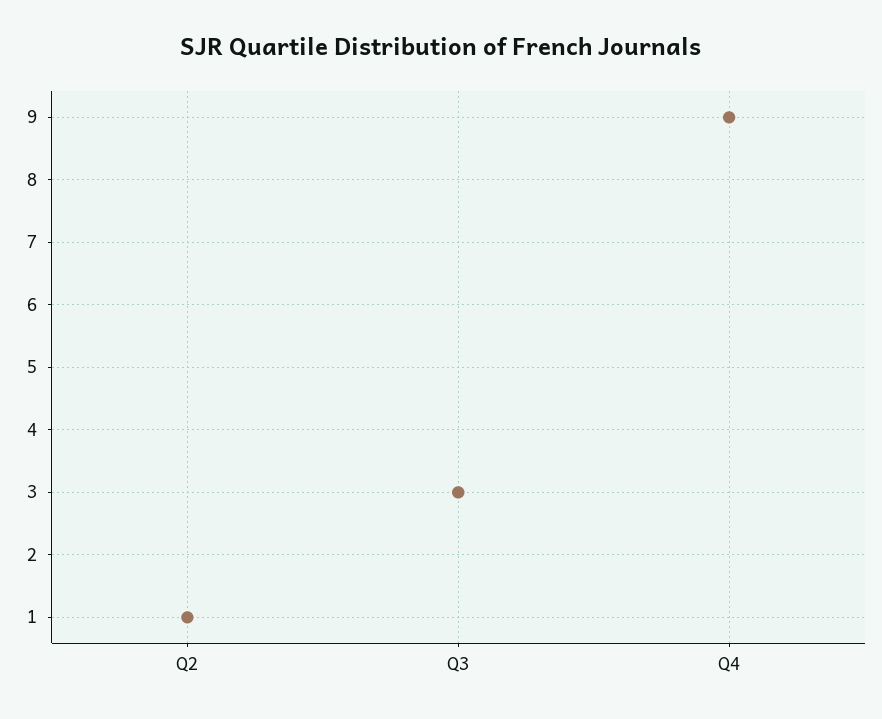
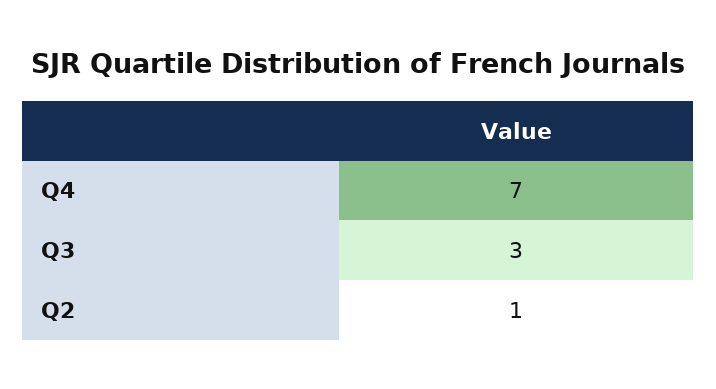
Q4: 9 -> 7

